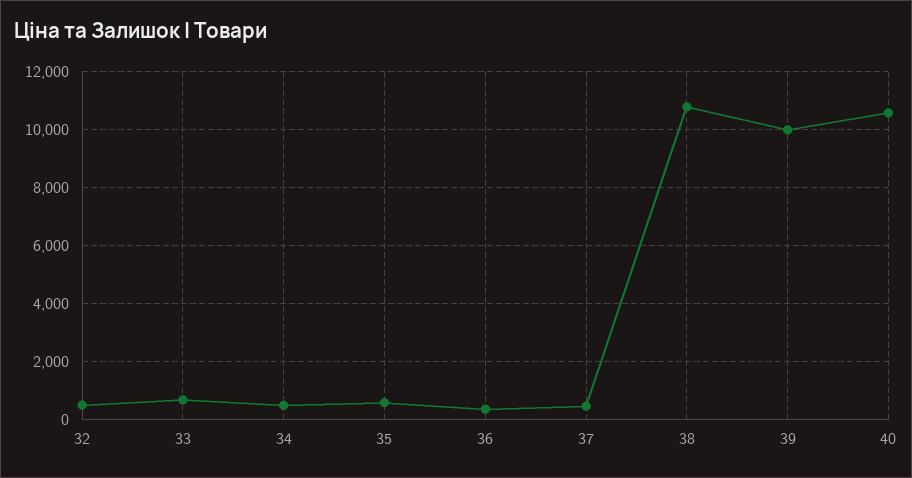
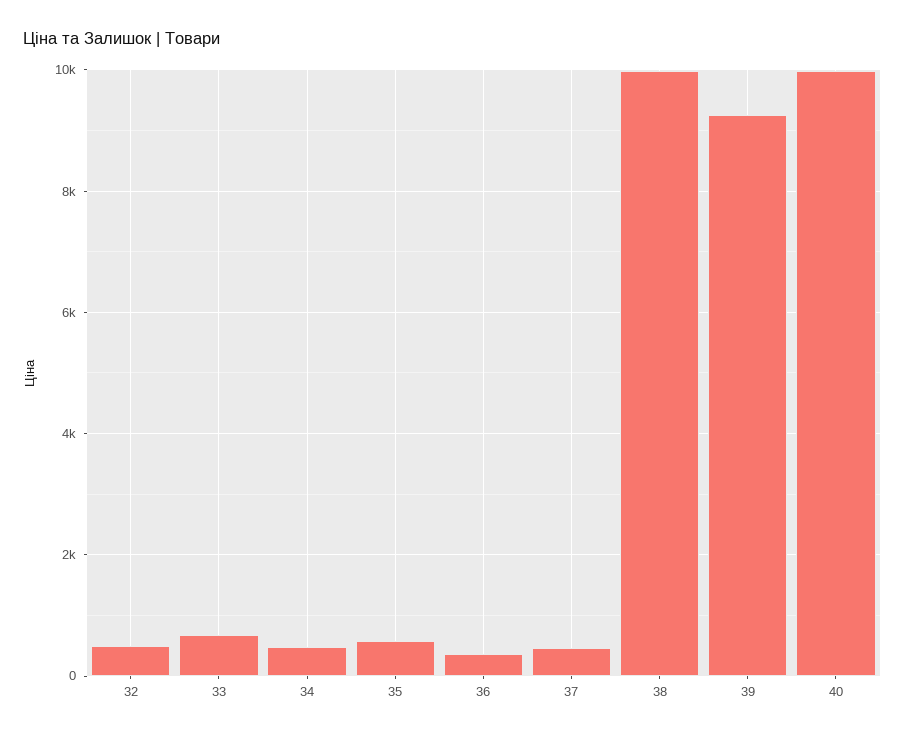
38: 10750 -> 10000
39: 10000 -> 9200
40: 10500 -> 10000

